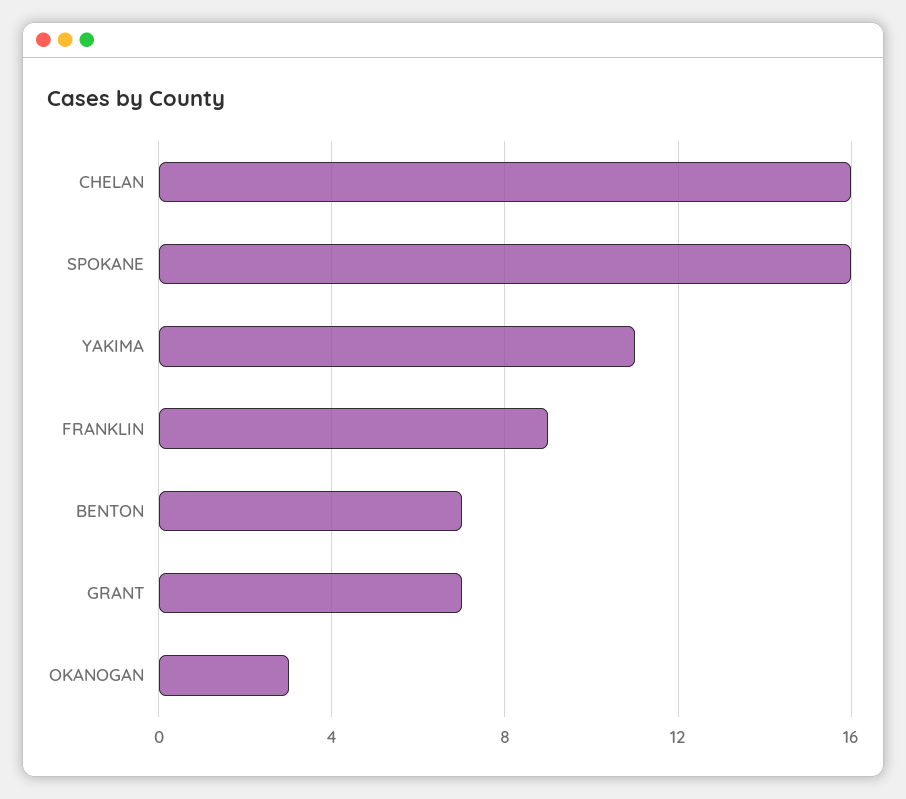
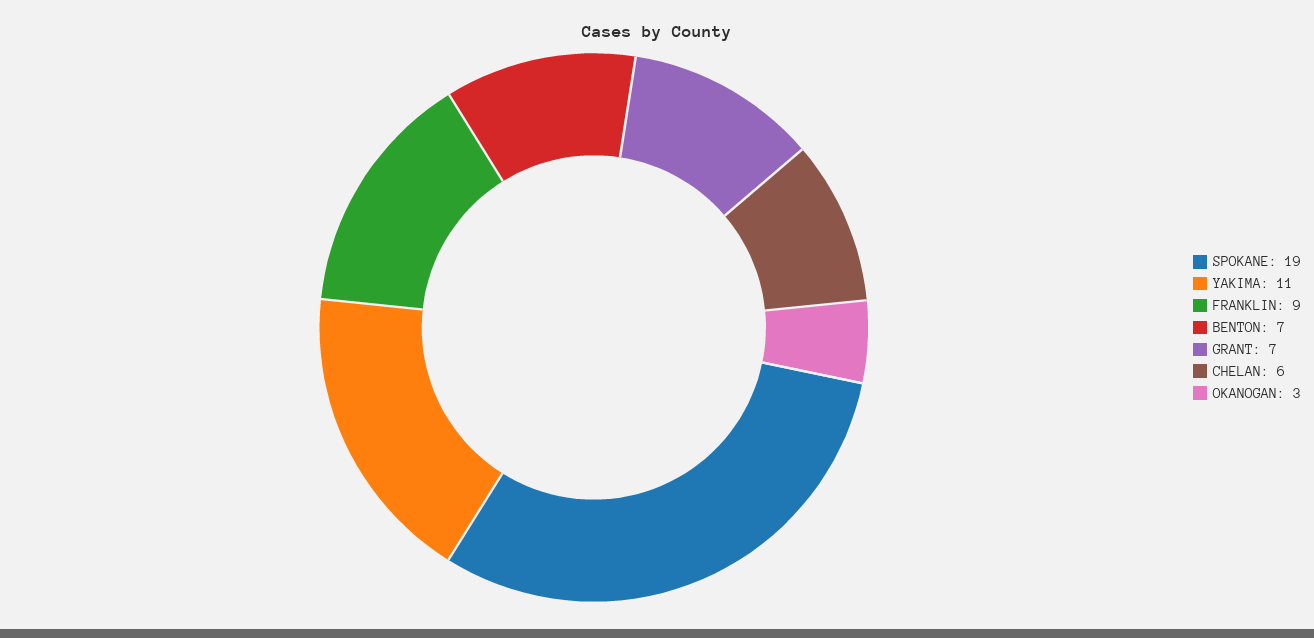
CHELAN: 16 -> 6
SPOKANE: 16 -> 19

